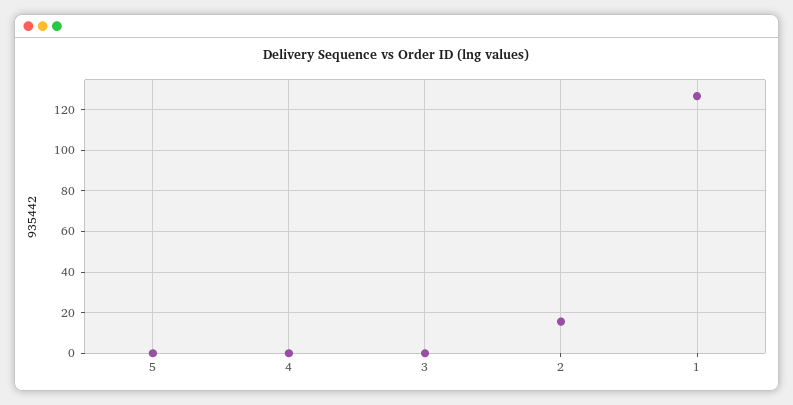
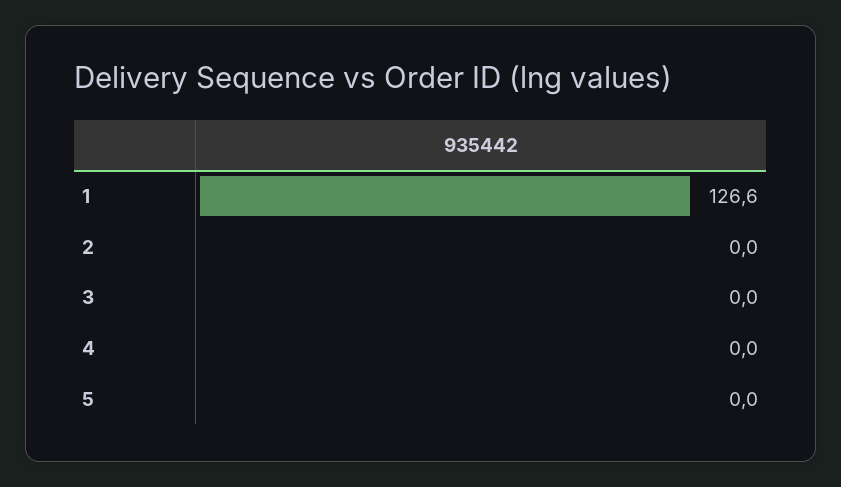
2: 15 -> 0

